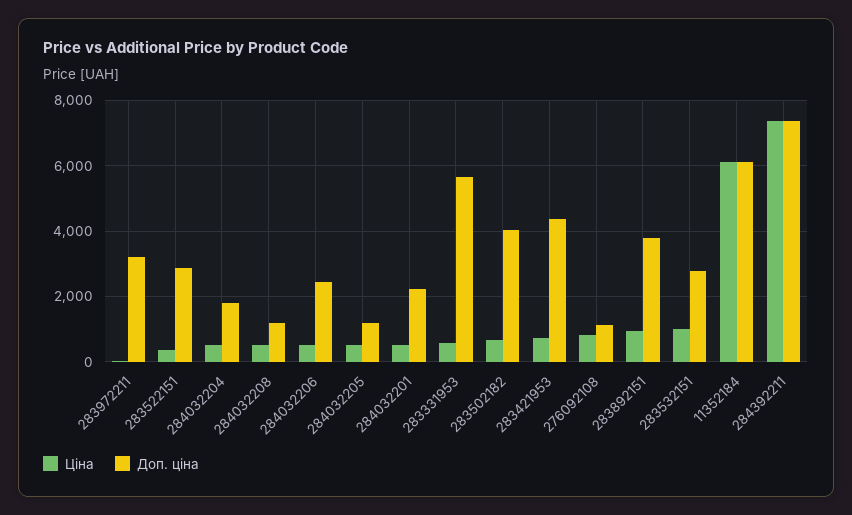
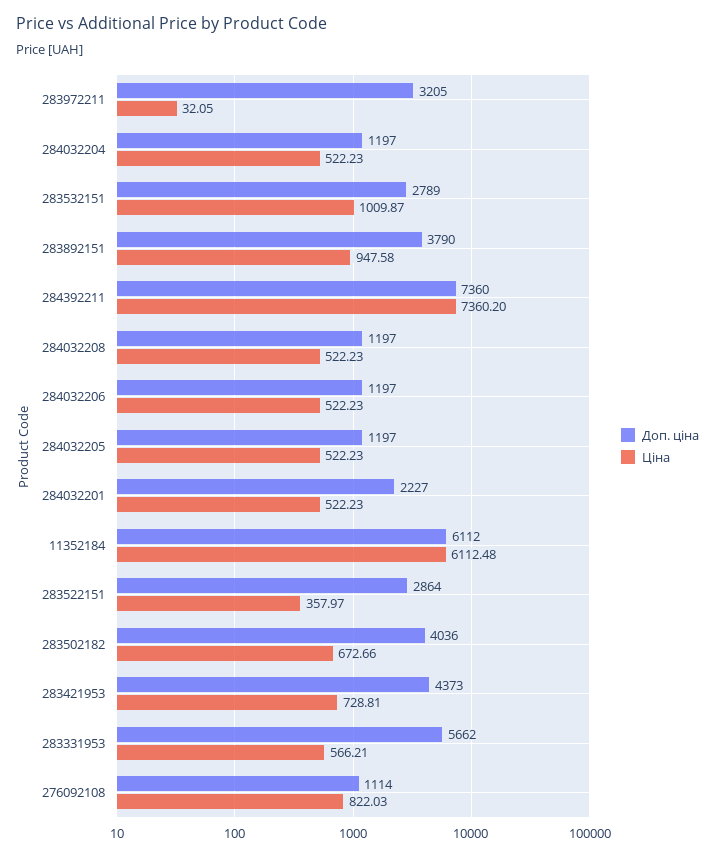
Доп. ціна, 284032204: 1800 -> 1197
Доп. ціна, 284032206: 2400 -> 1197

